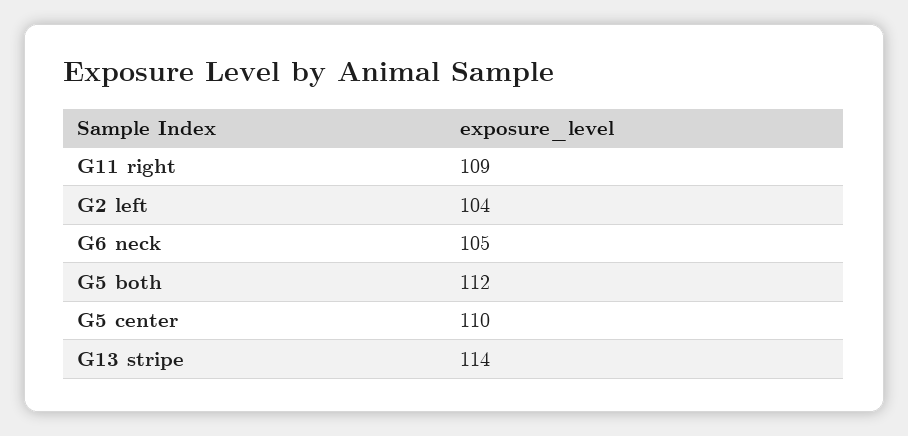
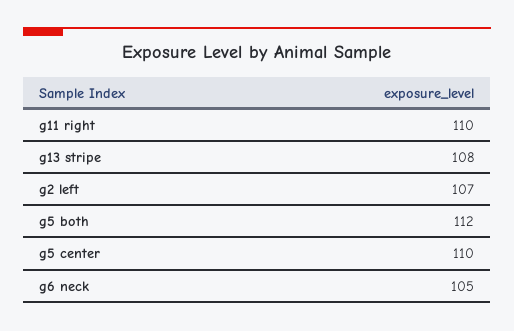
G11 right: 109 -> 110
G2 left: 104 -> 107
G13 stripe: 114 -> 108

